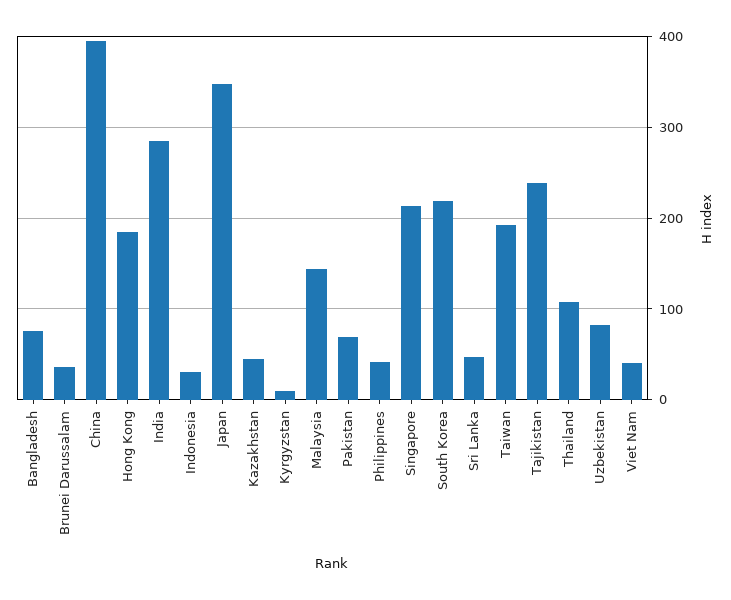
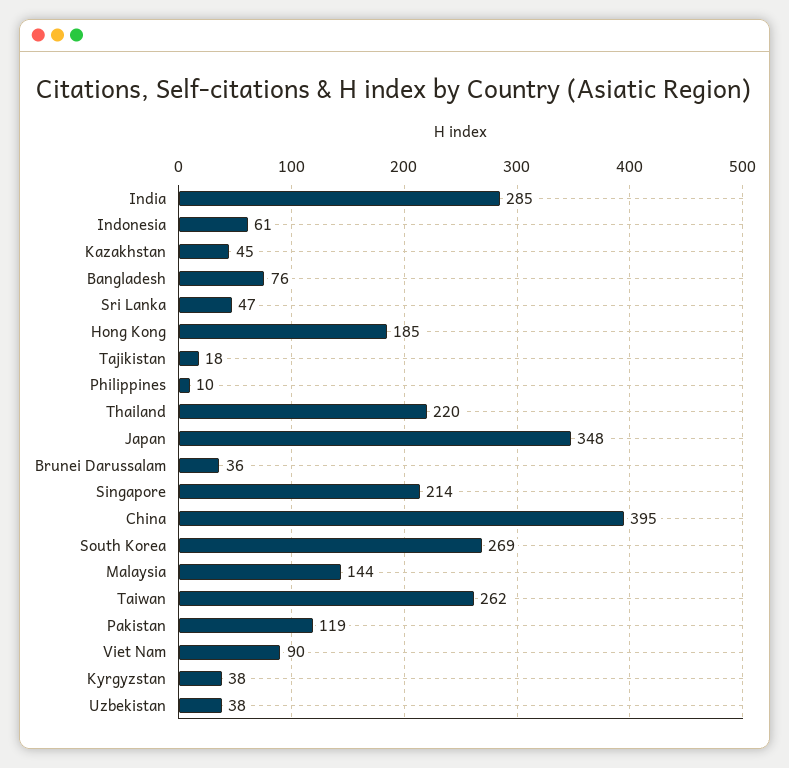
Indonesia: 30 -> 61
Kyrgyzstan: 10 -> 38
Pakistan: 70 -> 119
Philippines: 40 -> 10
South Korea: 220 -> 269
Taiwan: 190 -> 262
Tajikistan: 240 -> 18
Thailand: 110 -> 220
Uzbekistan: 80 -> 38
Viet Nam: 40 -> 90

